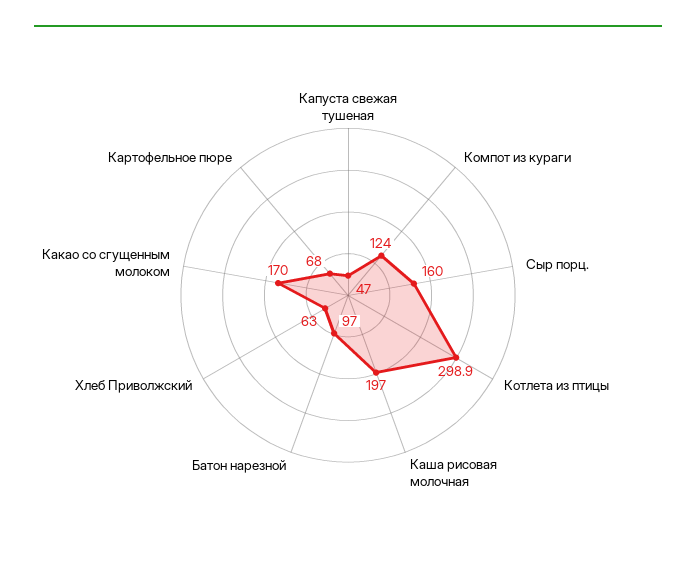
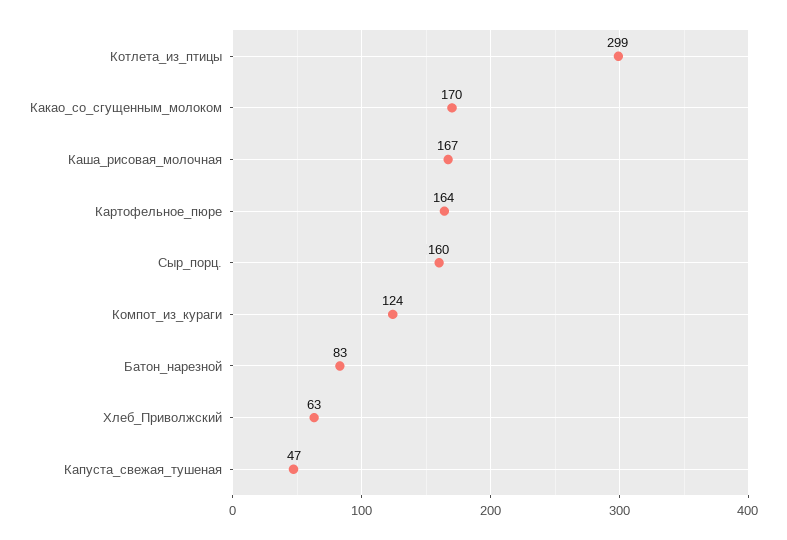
Каша рисовая молочная: 197 -> 167
Батон нарезной: 97 -> 83
Картофельное пюре: 68 -> 164

